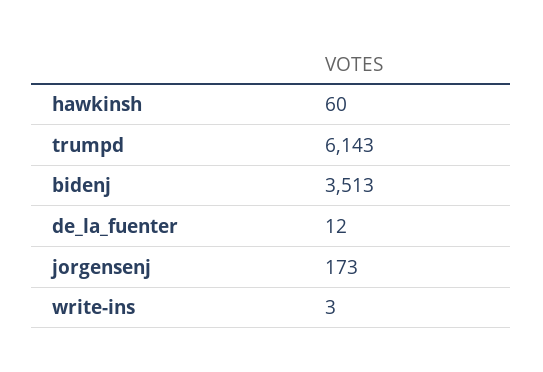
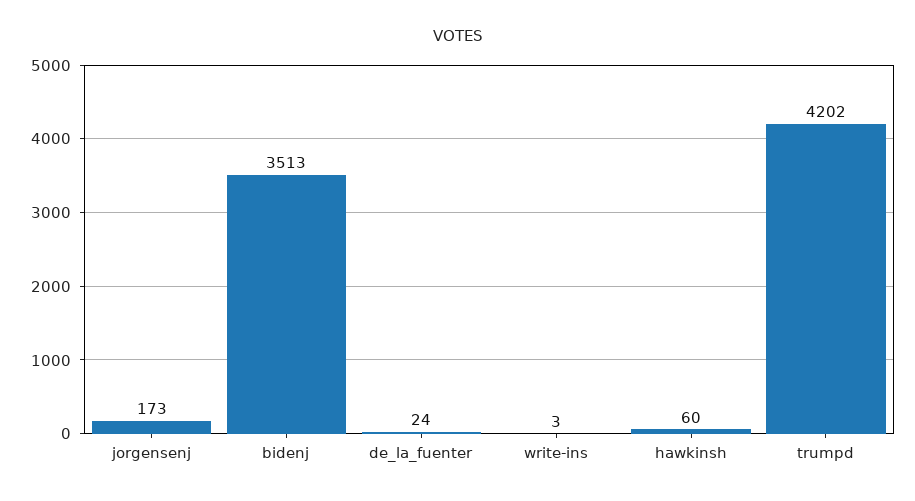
trumpd: 6143 -> 4202
de_la_fuenter: 12 -> 24

